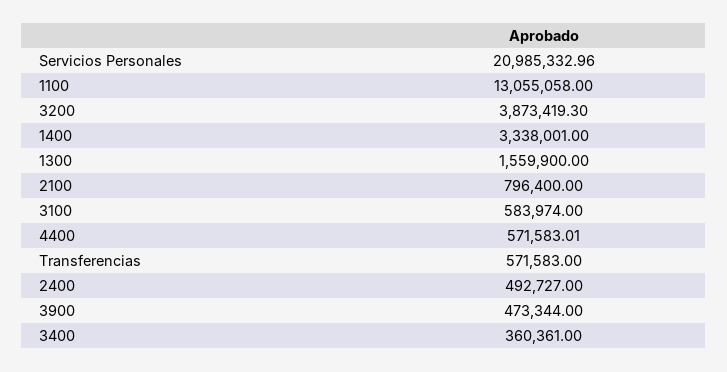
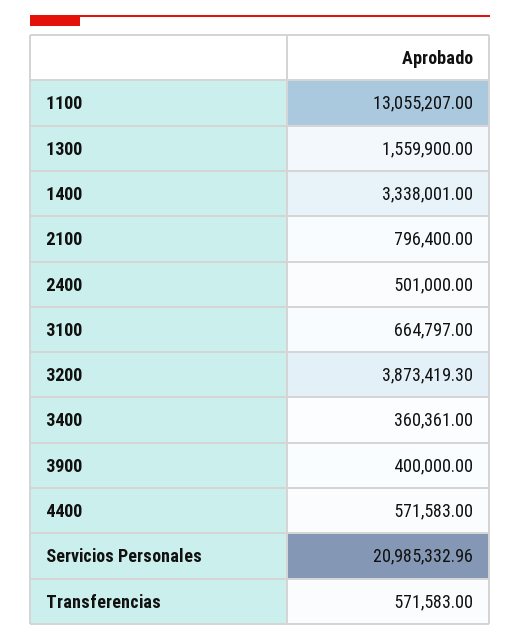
1100: 13055058 -> 13055207
3100: 583974 -> 664797
4400: 571583.01 -> 571583
2400: 492727 -> 501000
3900: 473344 -> 400000

